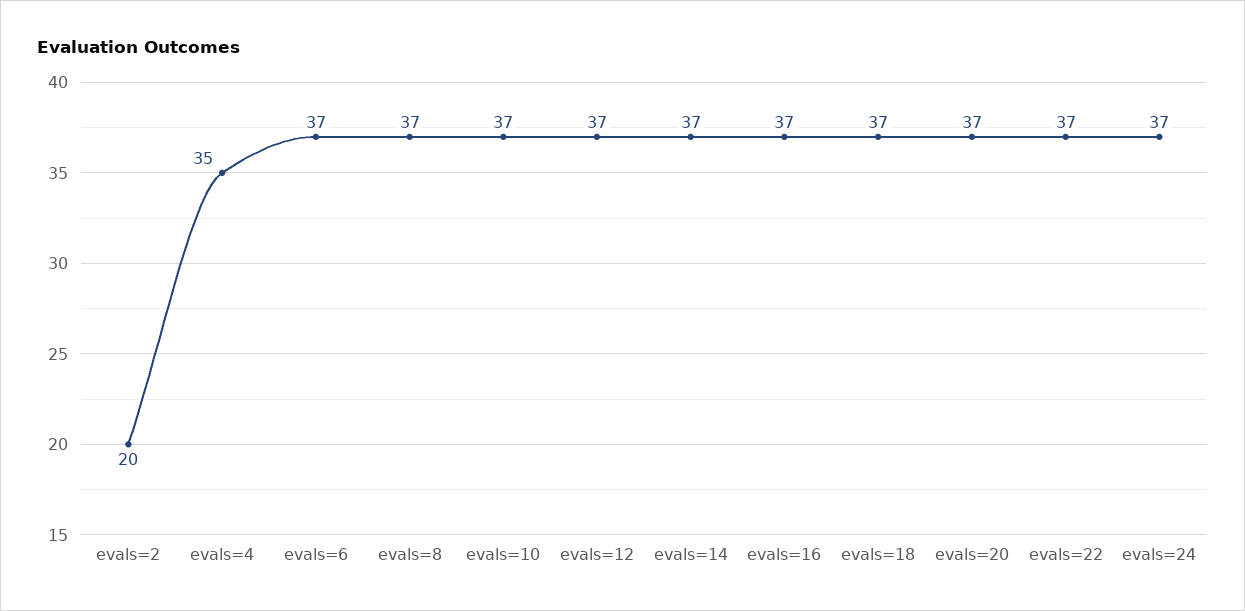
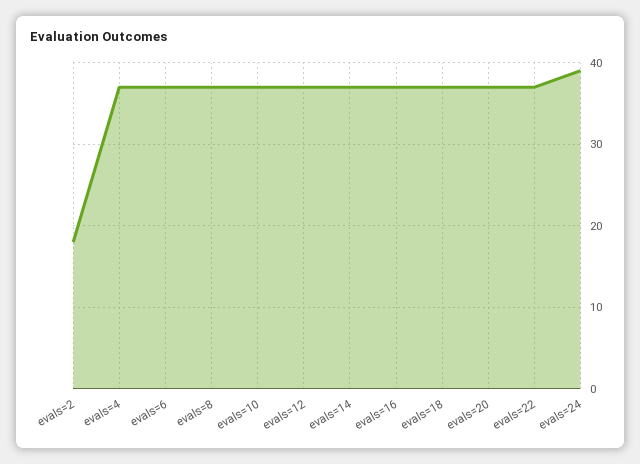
evals=2: 20 -> 18
evals=4: 35 -> 37
evals=24: 37 -> 39

